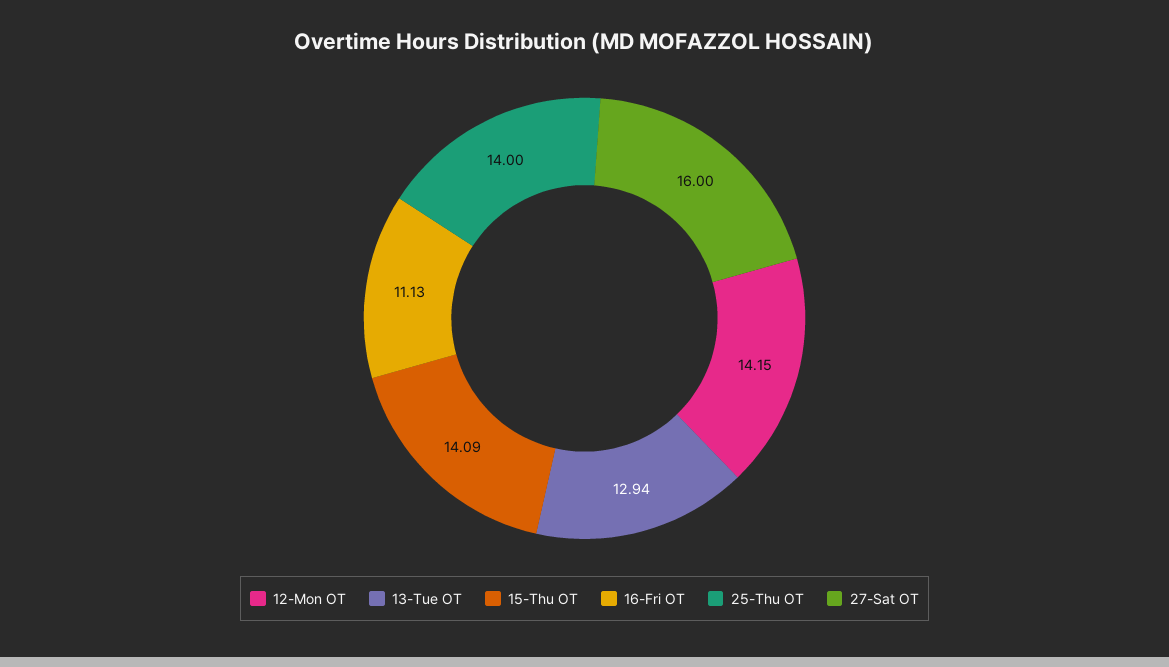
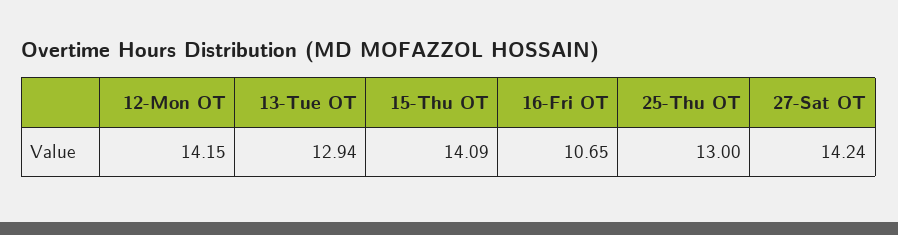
16-Fri OT: 11.13 -> 10.65
25-Thu OT: 14 -> 13
27-Sat OT: 16 -> 14.24

